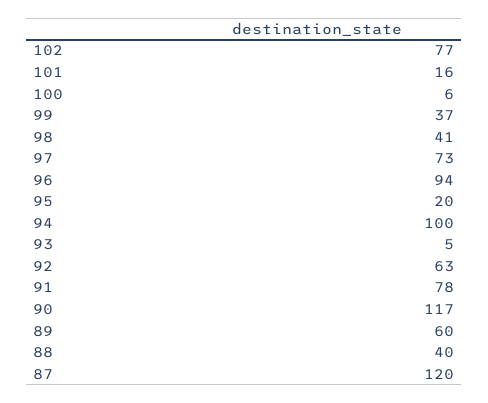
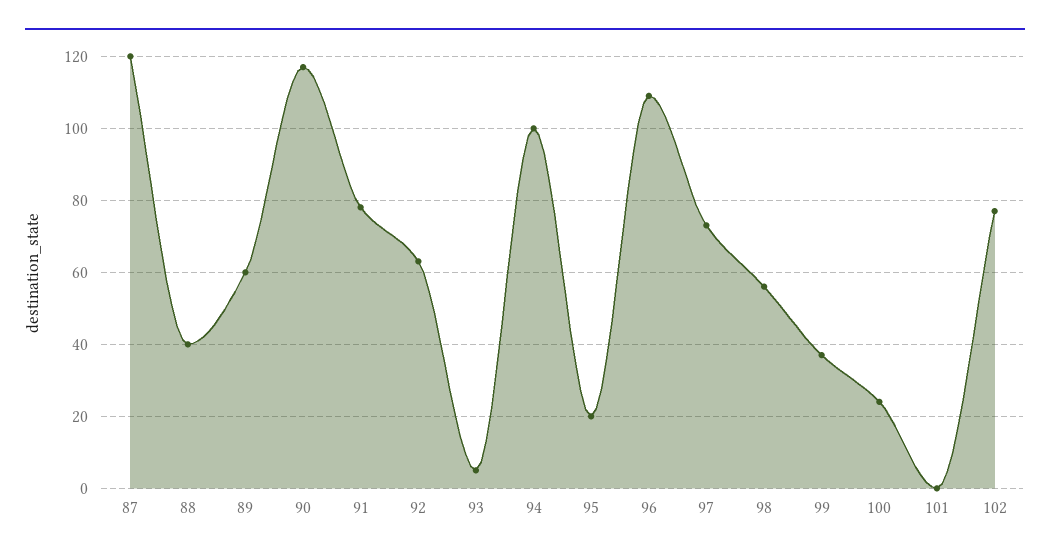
101: 16 -> 0
100: 6 -> 25
98: 41 -> 55
96: 94 -> 110

